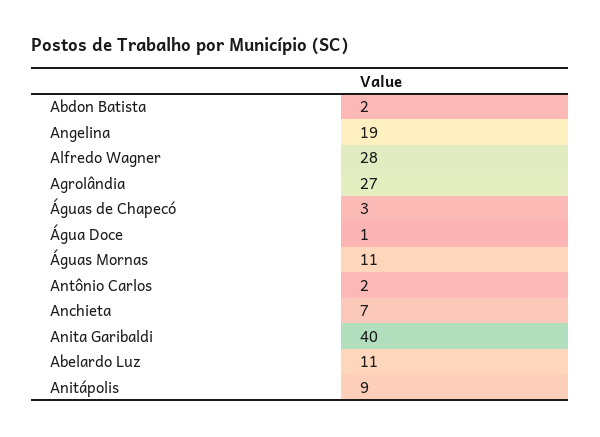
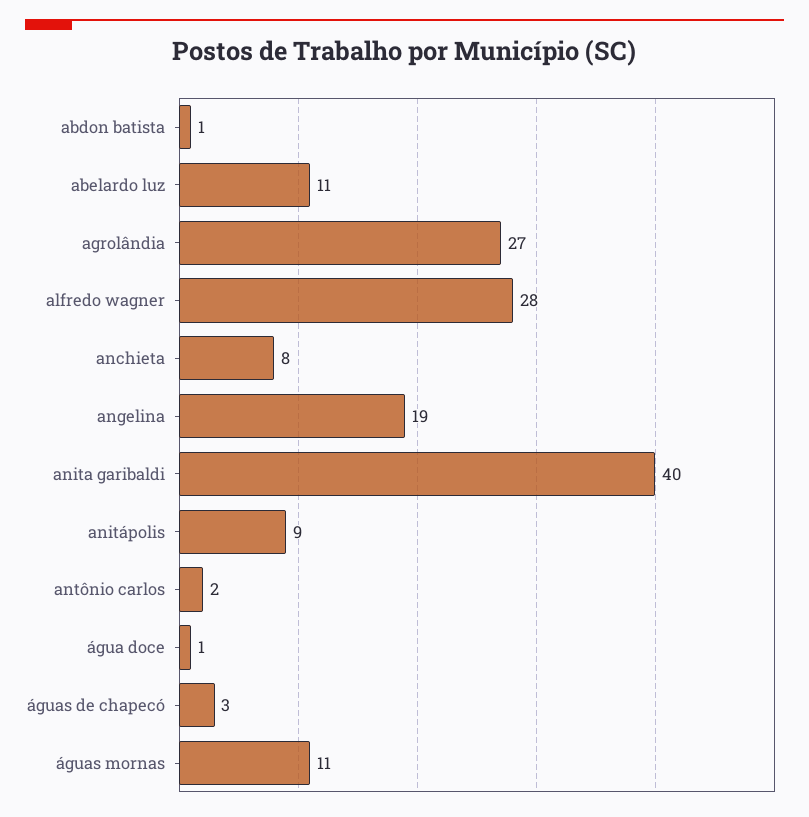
Abdon Batista: 2 -> 1
Anchieta: 7 -> 8

